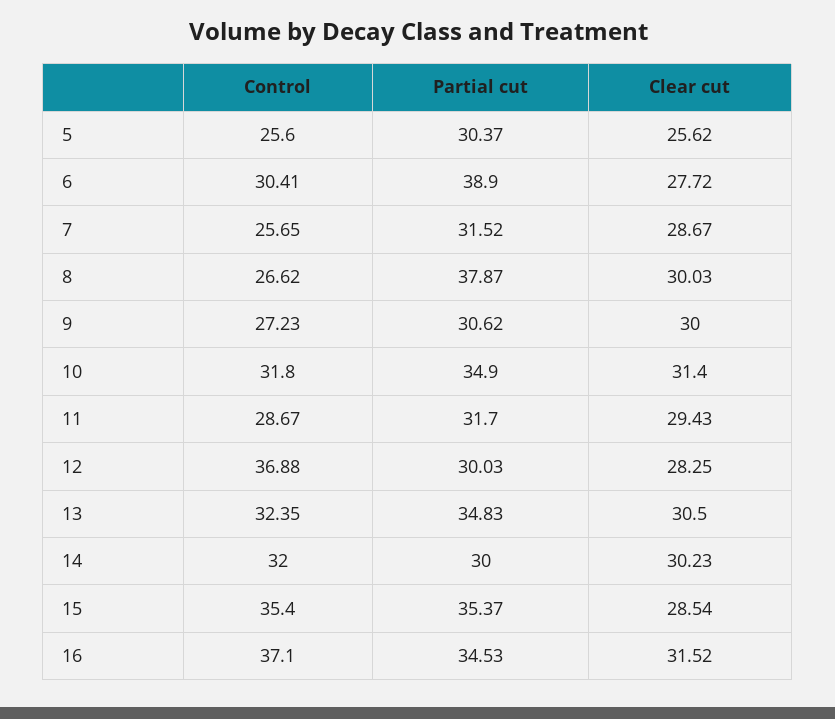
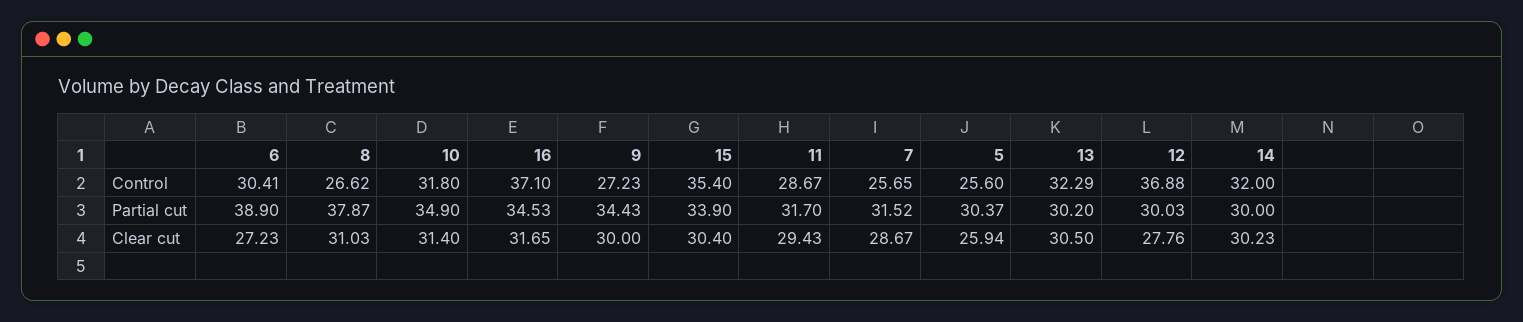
Clear cut, 5: 25.62 -> 25.94
Clear cut, 6: 27.72 -> 27.23
Clear cut, 8: 30.03 -> 31.03
Partial cut, 9: 30.62 -> 34.43
Clear cut, 12: 28.25 -> 27.76
Control, 13: 32.35 -> 32.29
Partial cut, 13: 34.83 -> 30.2
Partial cut, 15: 35.37 -> 33.9
Clear cut, 15: 28.54 -> 30.4
Clear cut, 16: 31.52 -> 31.65

